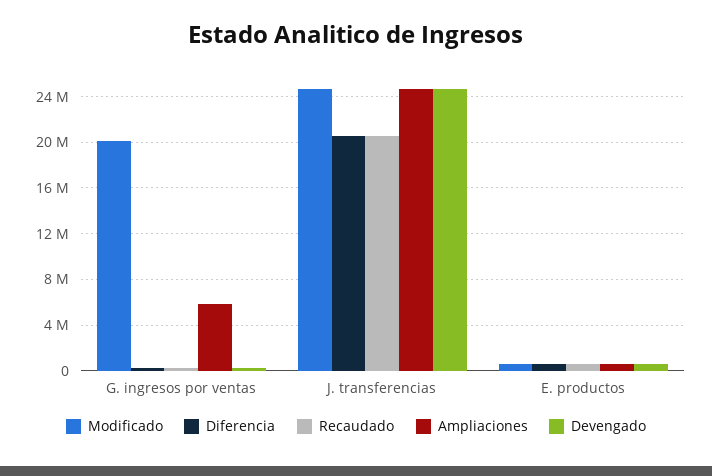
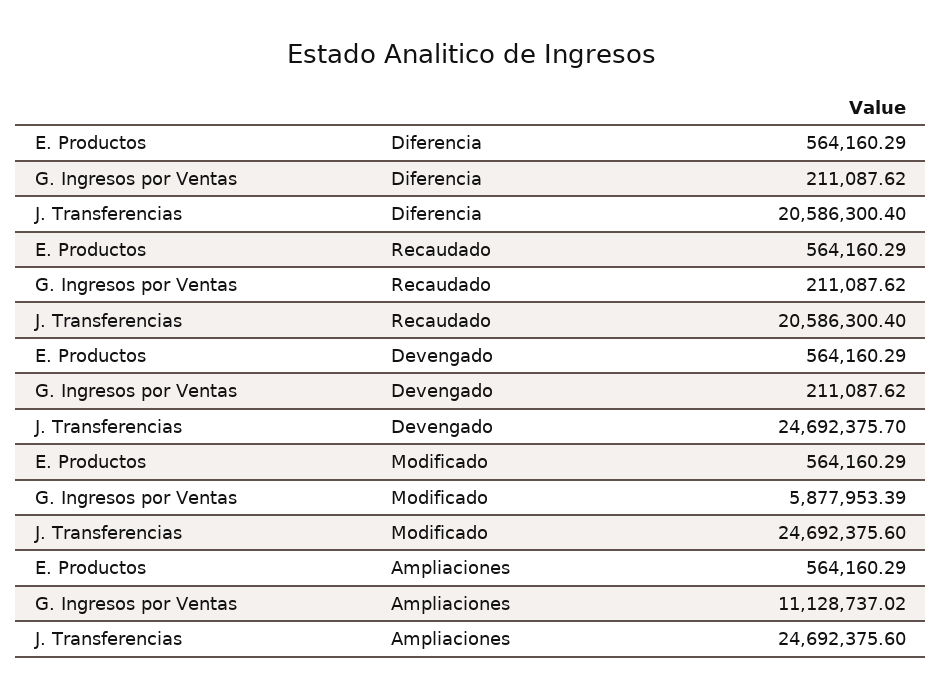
Modificado, G. ingresos por ventas: 20000000 -> 5877953.39
Ampliaciones, G. ingresos por ventas: 6000000 -> 11128737.02

